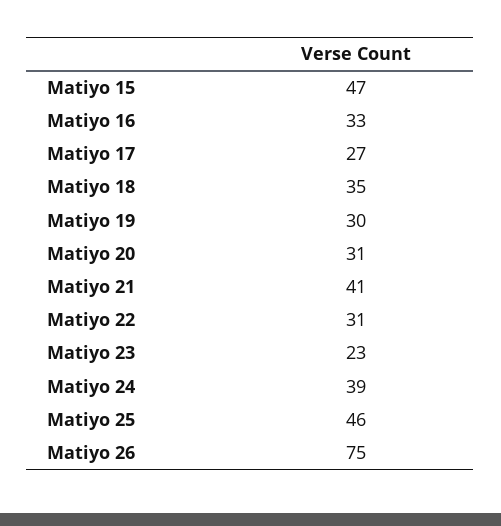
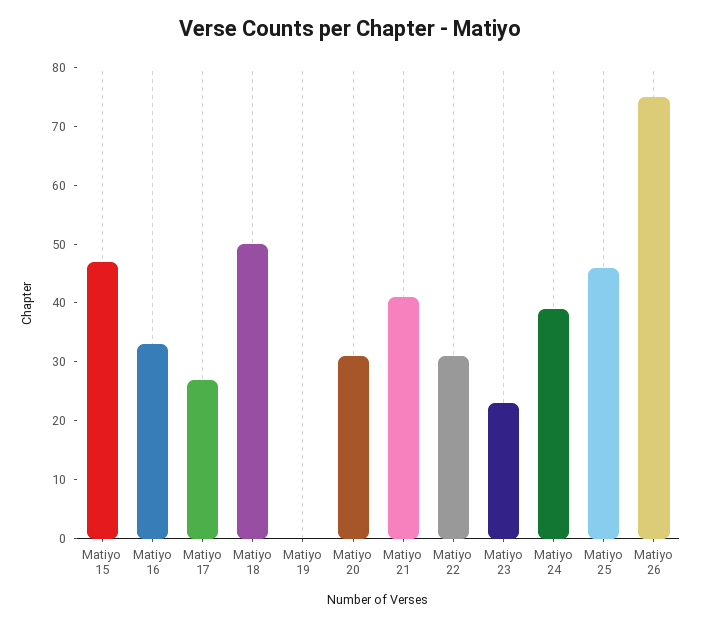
Matiyo 18: 35 -> 50
Matiyo 19: 30 -> 0

